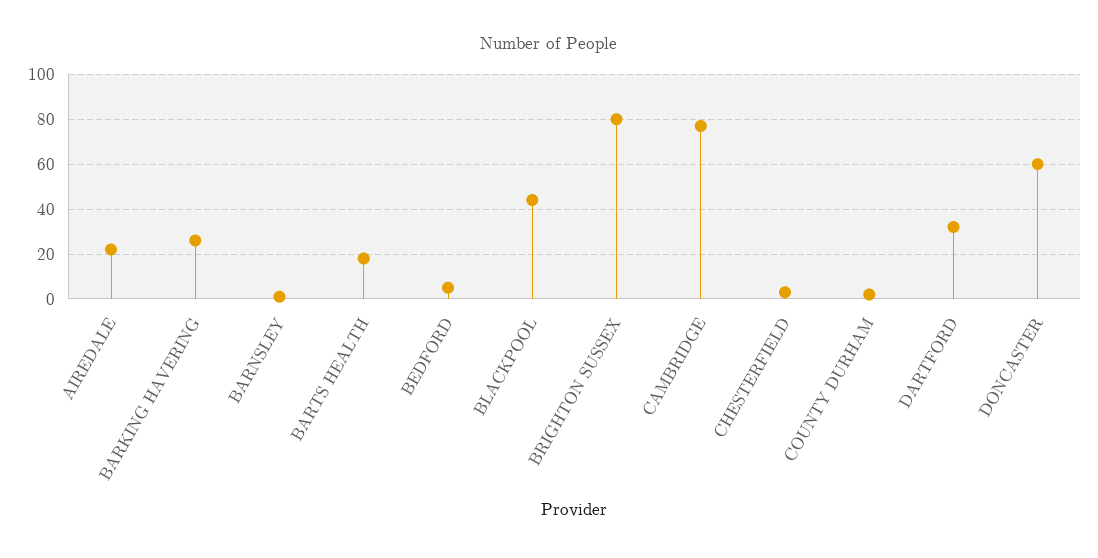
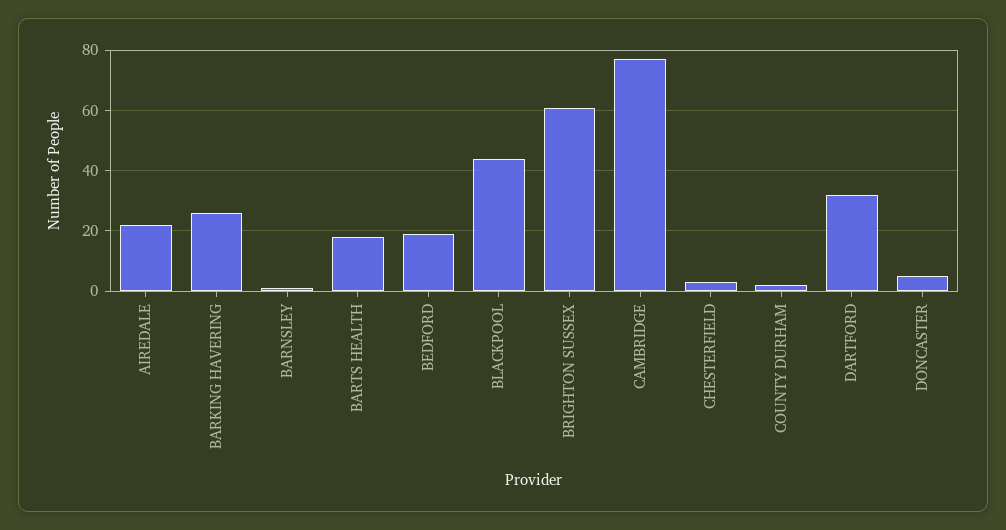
BEDFORD: 5 -> 20
BRIGHTON SUSSEX: 80 -> 60
DONCASTER: 60 -> 5

